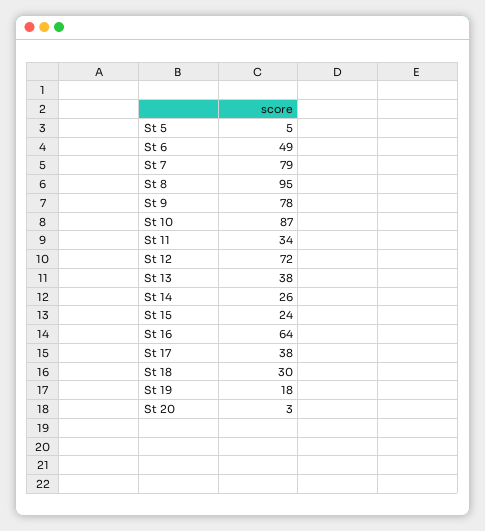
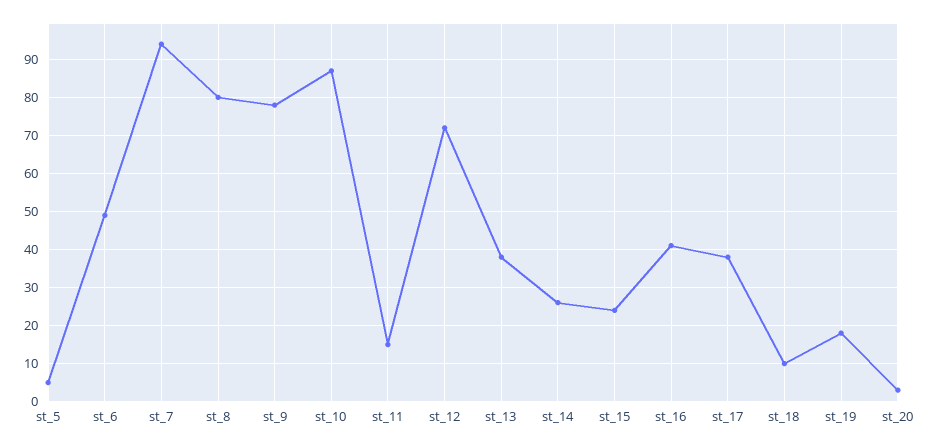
St 7: 79 -> 95
St 8: 95 -> 80
St 11: 34 -> 15
St 16: 64 -> 40
St 18: 30 -> 10

